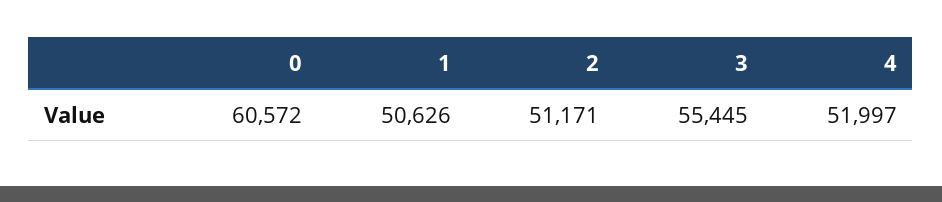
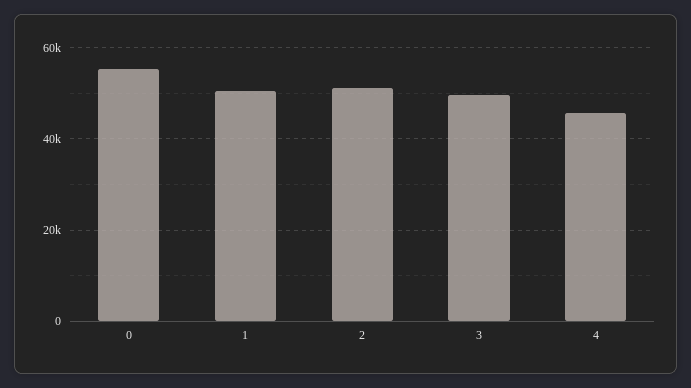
0: 60572 -> 56000
3: 55445 -> 50000
4: 51997 -> 46000

